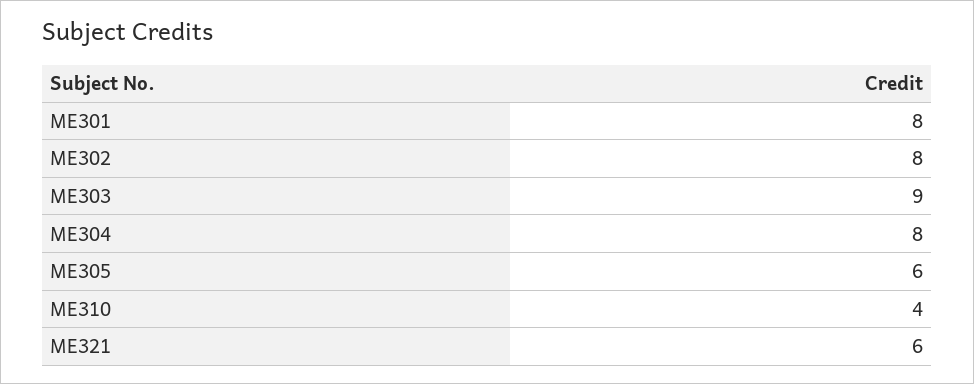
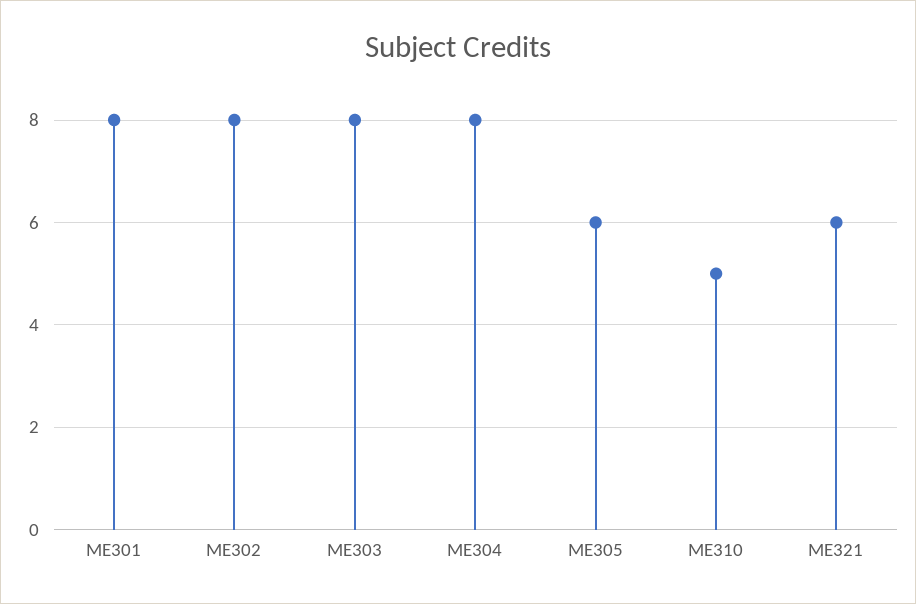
ME303: 9 -> 8
ME310: 4 -> 5

